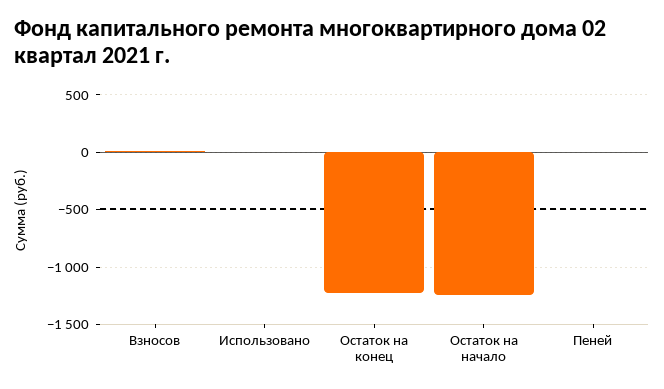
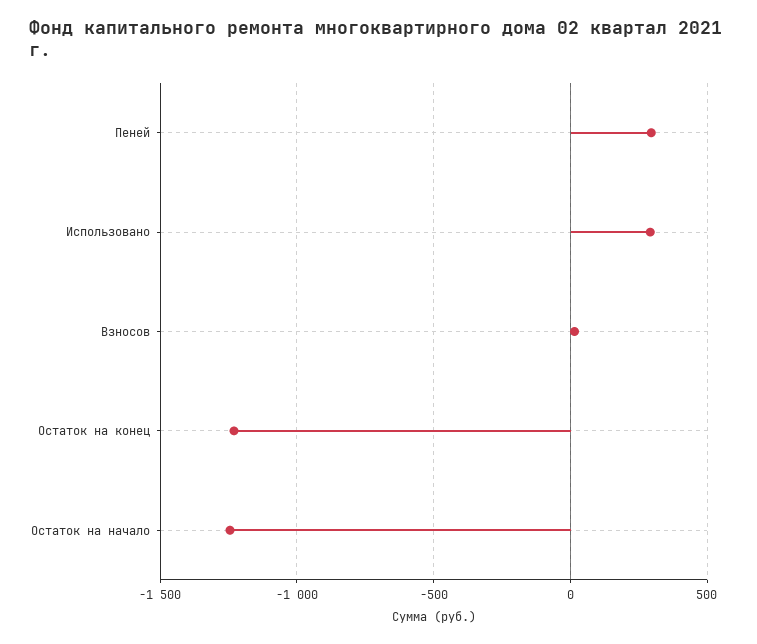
Использовано: 0 -> 300
Пеней: 0 -> 300

